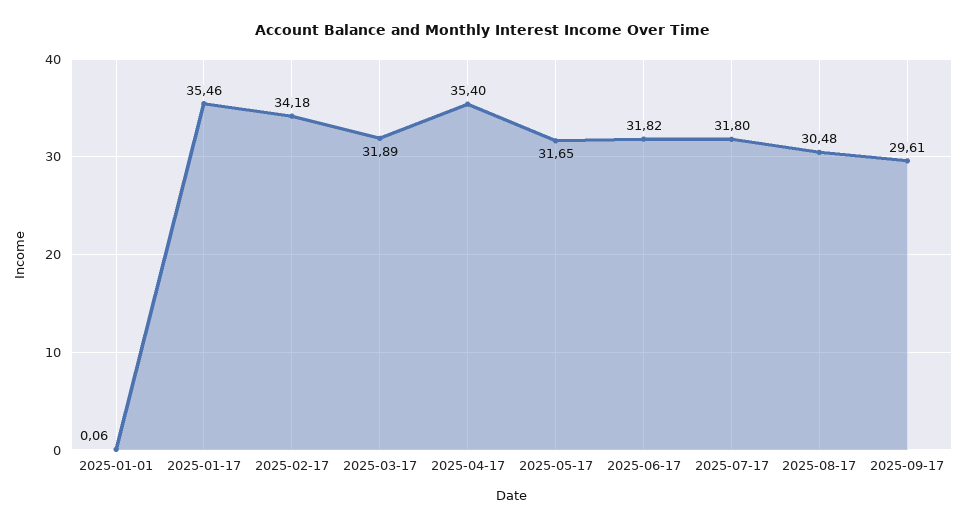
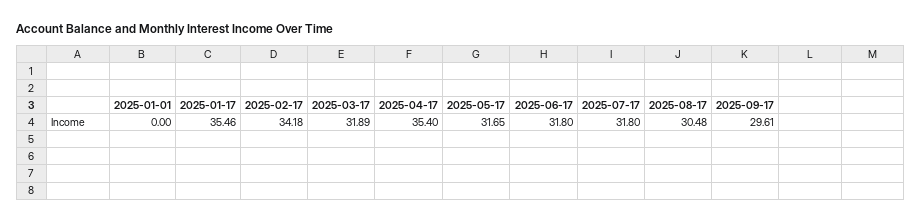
2025-01-01: 0.06 -> 0
2025-06-17: 31.82 -> 31.8

